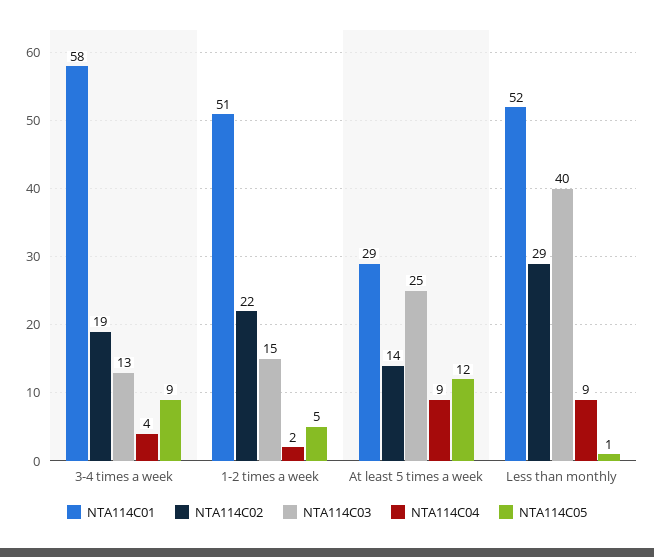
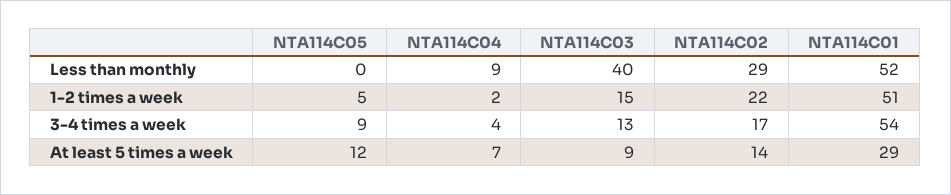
NTA114C01, 3-4 times a week: 58 -> 54
NTA114C02, 3-4 times a week: 19 -> 17
NTA114C03, At least 5 times a week: 25 -> 9
NTA114C04, At least 5 times a week: 9 -> 7
NTA114C05, Less than monthly: 1 -> 0

